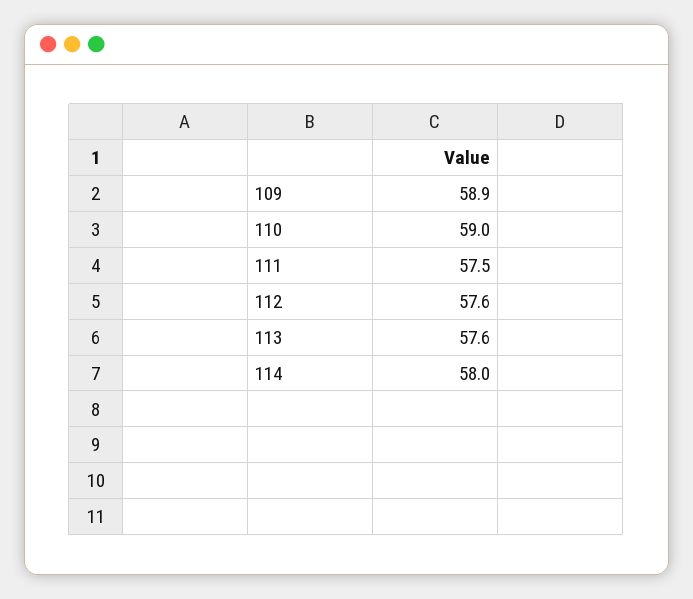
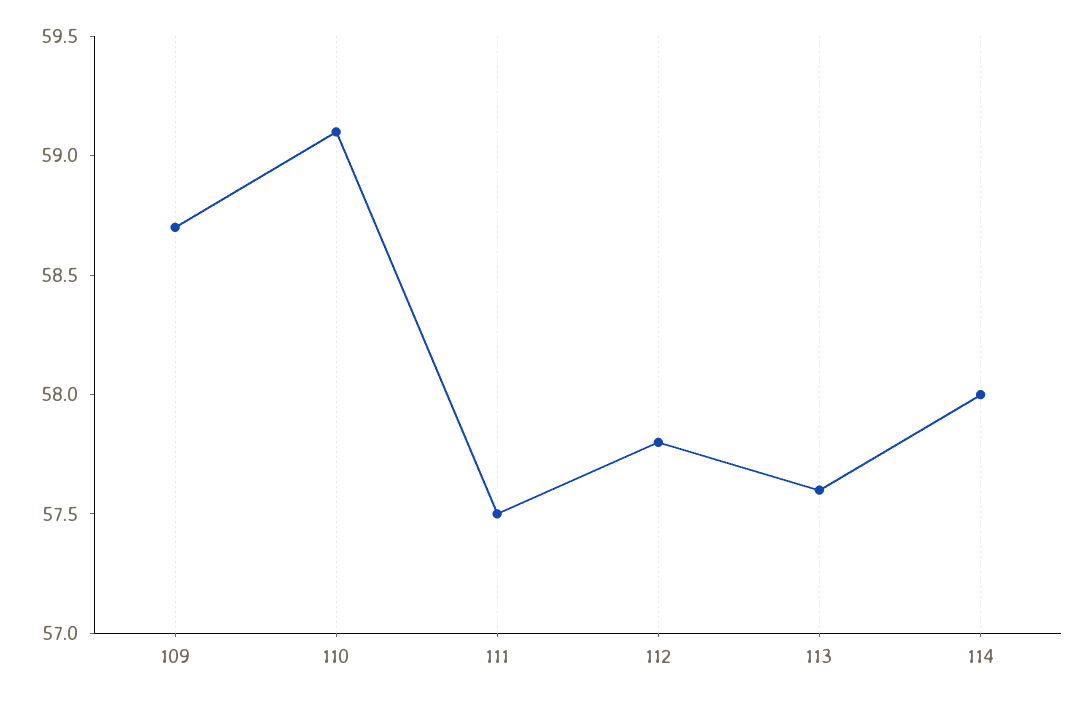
109: 58.9 -> 58.7
110: 59 -> 59.1
112: 57.6 -> 57.8

